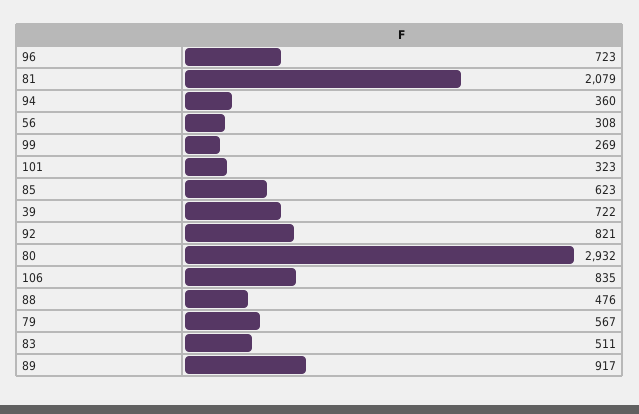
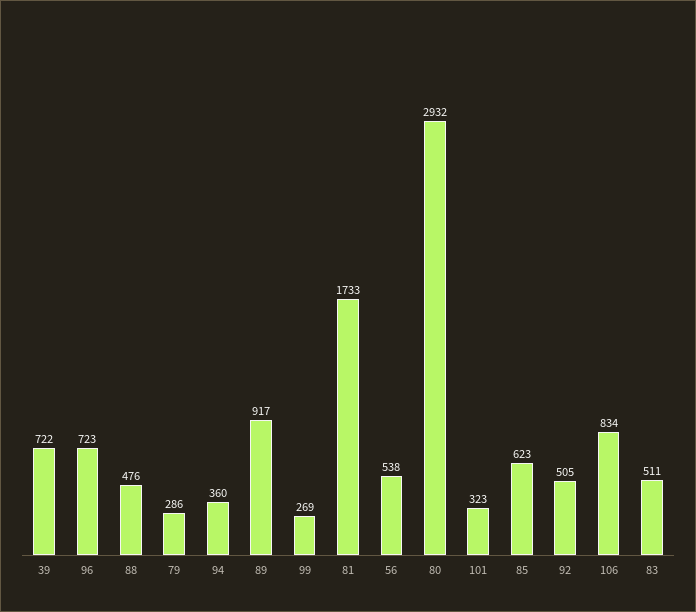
81: 2079 -> 1733
56: 308 -> 538
92: 821 -> 505
106: 835 -> 834
79: 567 -> 286

